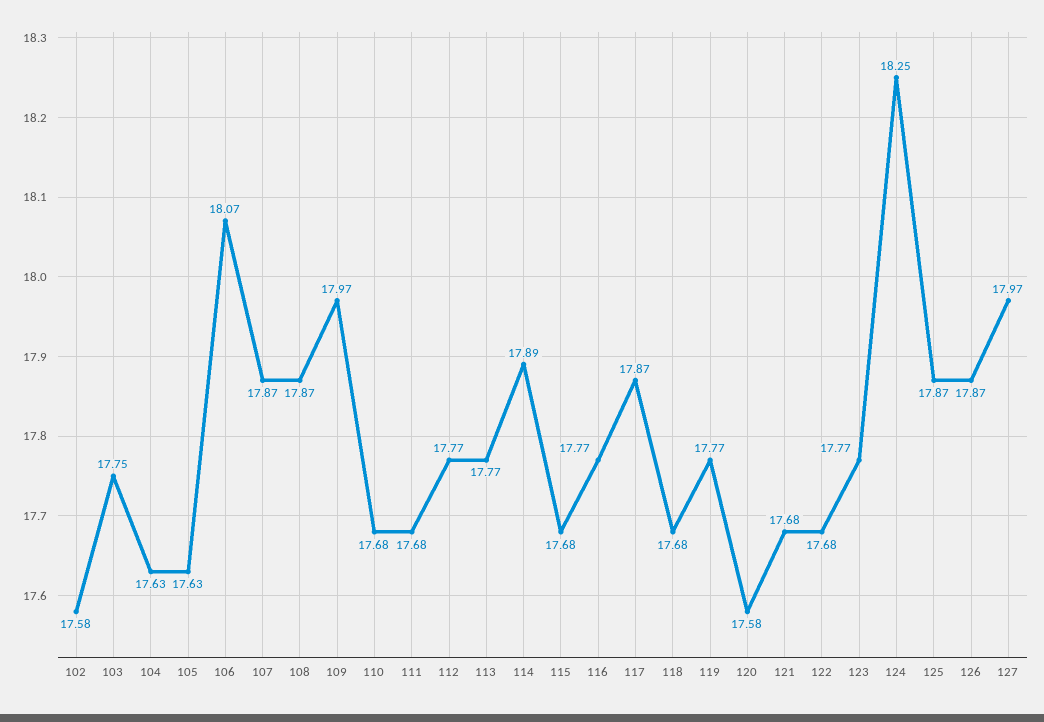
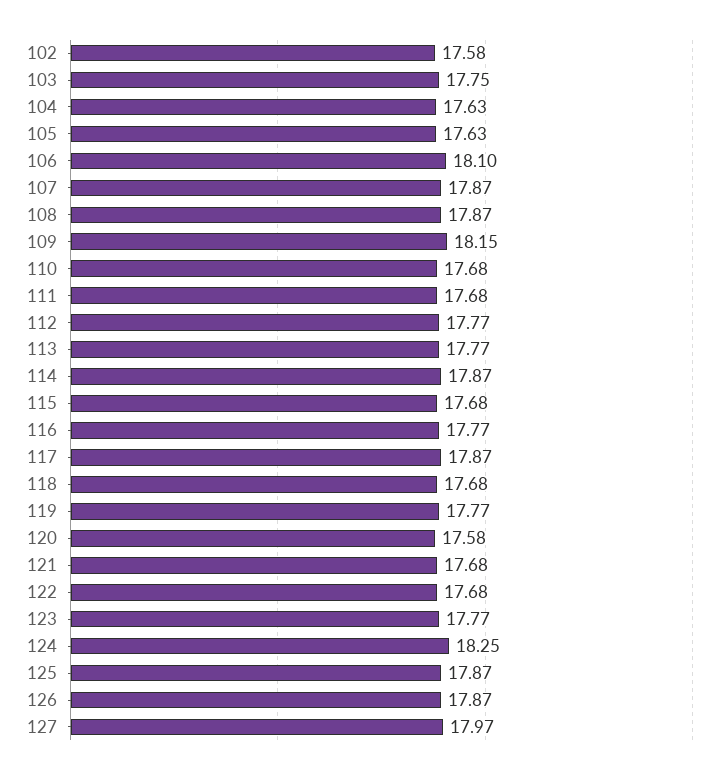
106: 18.07 -> 18.1
109: 17.97 -> 18.15
114: 17.89 -> 17.87

